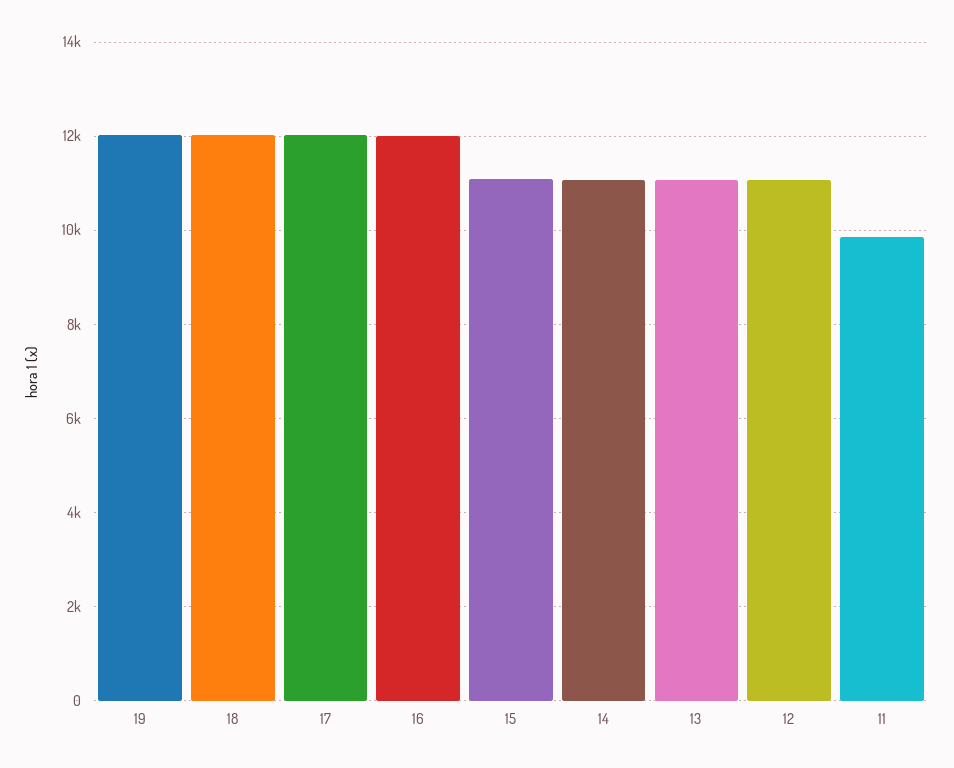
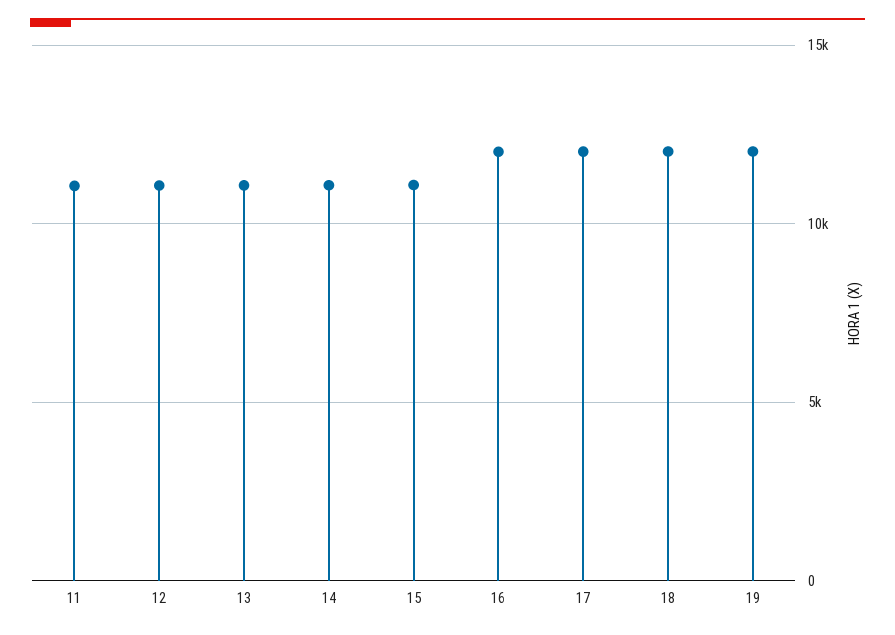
11: 9800 -> 11000

